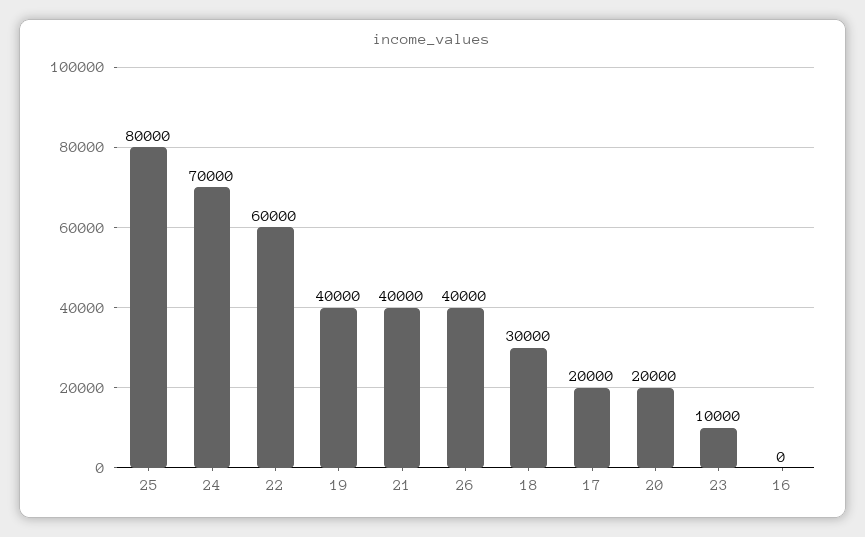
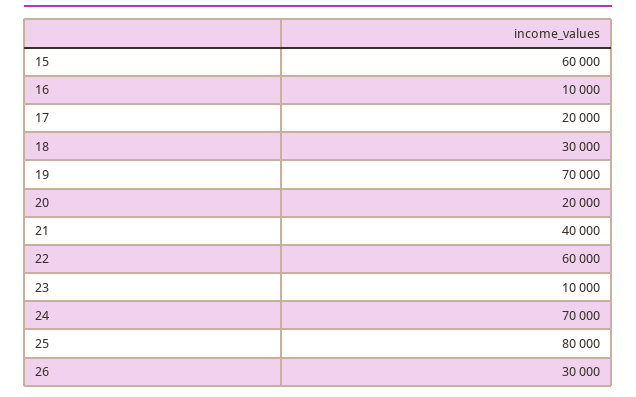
19: 40000 -> 70000
26: 40000 -> 30000
16: 0 -> 10000
15: none -> 60000

